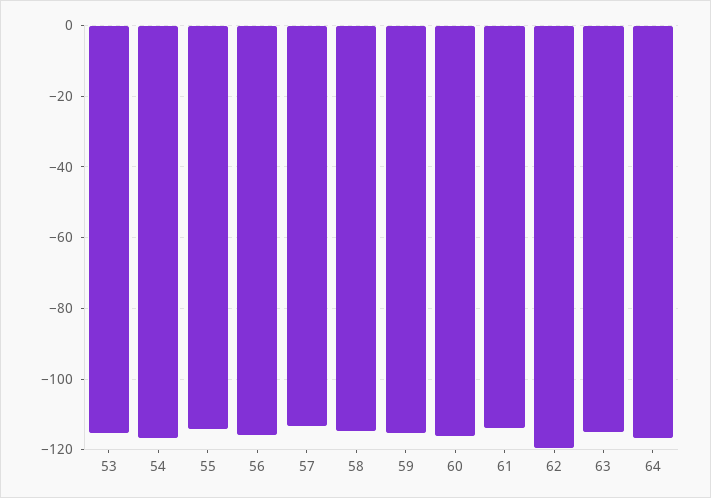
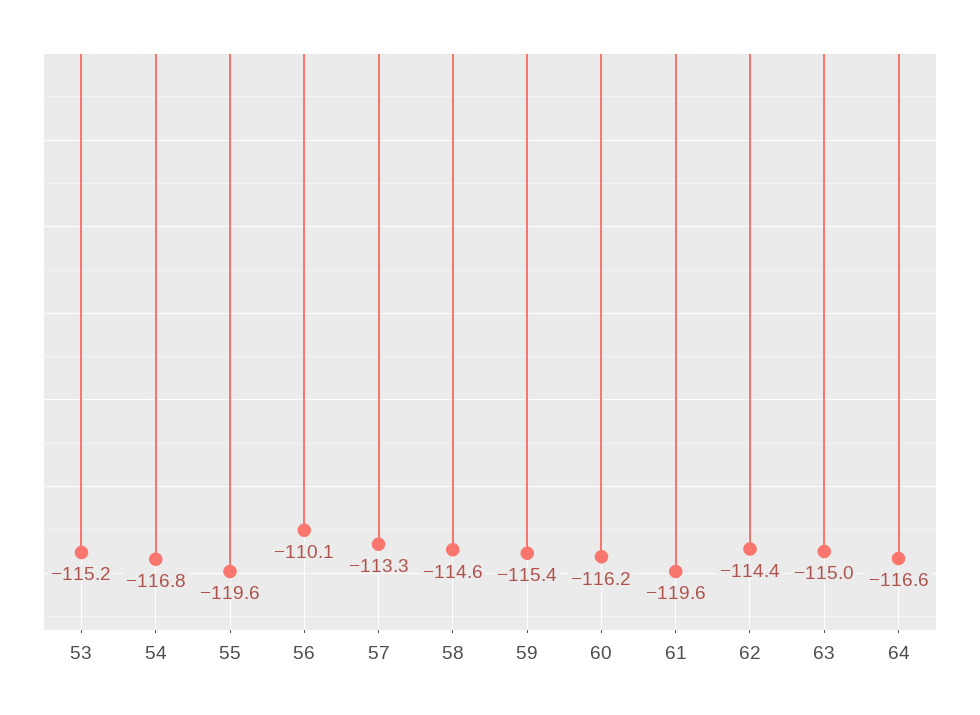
55: -114 -> -119.6
56: -116 -> -110.1
61: -114 -> -119.6
62: -120 -> -114.4

